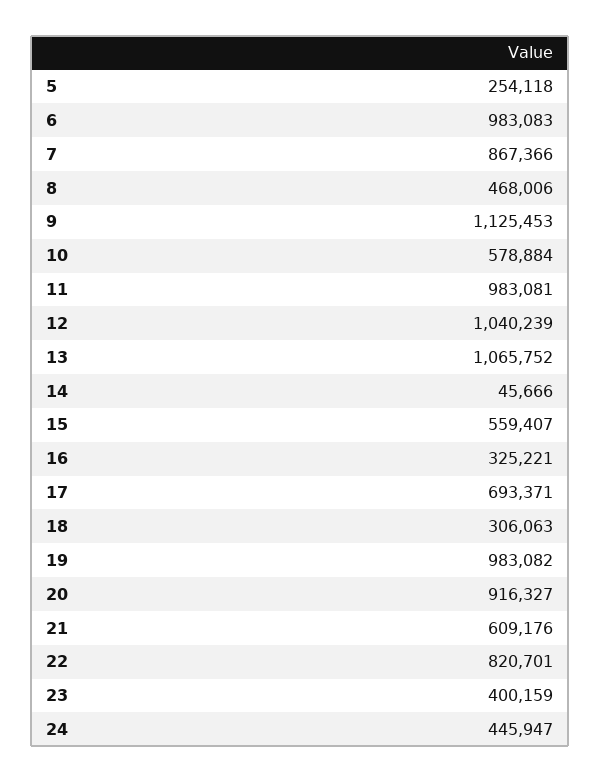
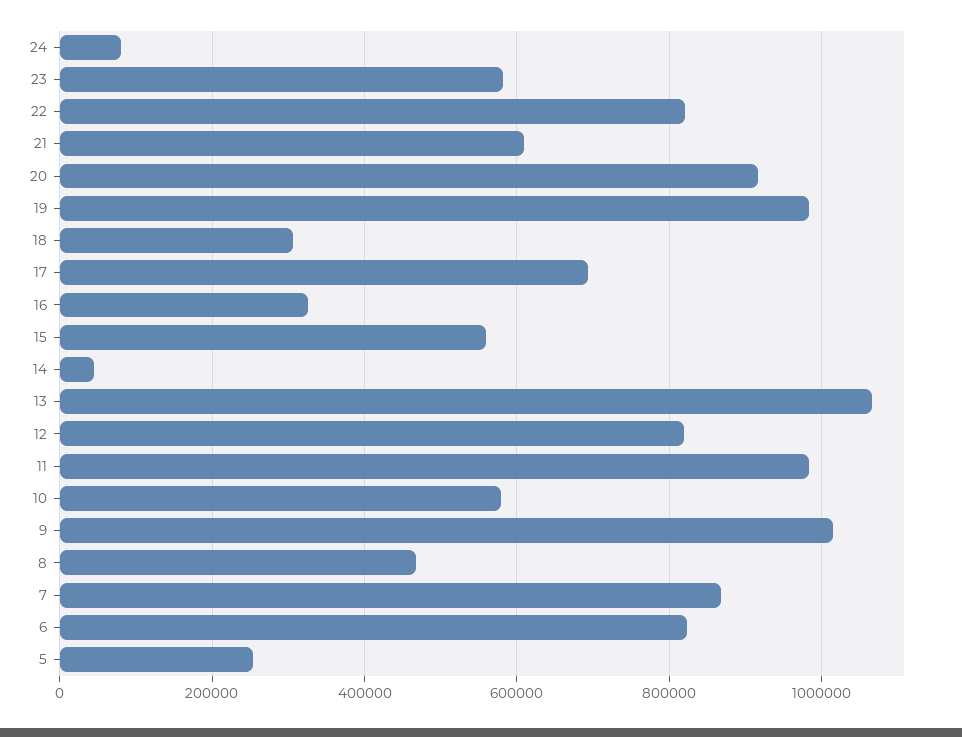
6: 983083 -> 820000
9: 1125453 -> 1020000
12: 1040239 -> 820000
23: 400159 -> 580000
24: 445947 -> 80000

